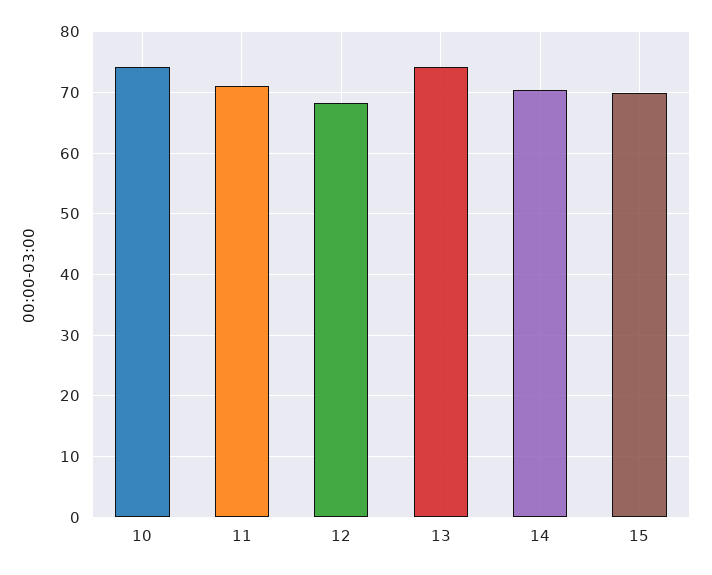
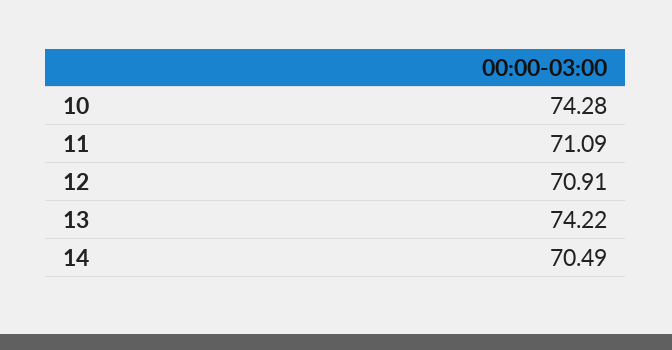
12: 68 -> 70.91
15: 70 -> none

